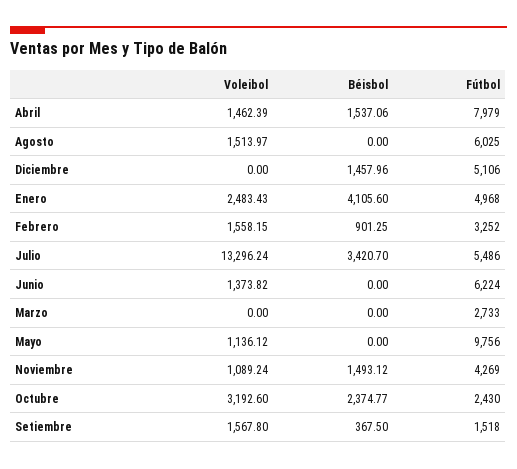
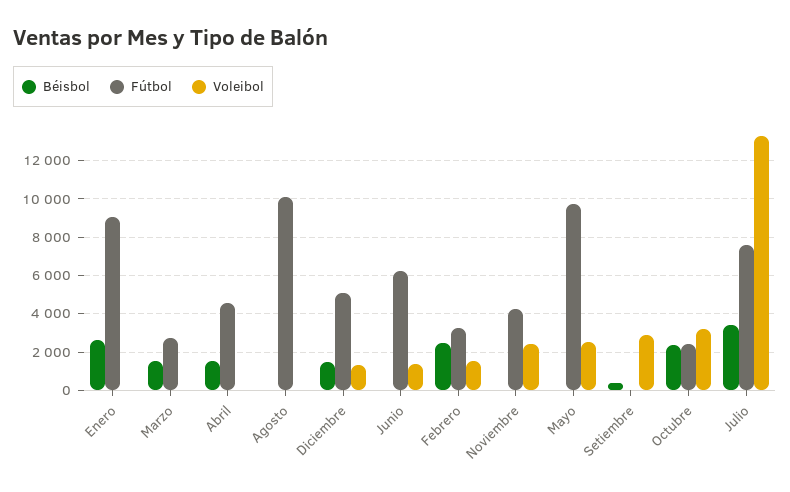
Voleibol, Abril: 1462.39 -> 0
Fútbol, Abril: 7979 -> 4500
Voleibol, Agosto: 1513.97 -> 0
Fútbol, Agosto: 6025 -> 10000
Voleibol, Diciembre: 0 -> 1500
Voleibol, Enero: 2483.43 -> 0
Béisbol, Enero: 4105.6 -> 2500
Fútbol, Enero: 4968 -> 9000
Béisbol, Febrero: 901.25 -> 2500
Fútbol, Julio: 5486 -> 7500
Béisbol, Marzo: 0 -> 1500
Voleibol, Mayo: 1136.12 -> 2500
Voleibol, Noviembre: 1089.24 -> 2500
Béisbol, Noviembre: 1493.12 -> 0
Voleibol, Setiembre: 1567.8 -> 3000
Fútbol, Setiembre: 1518 -> 0

